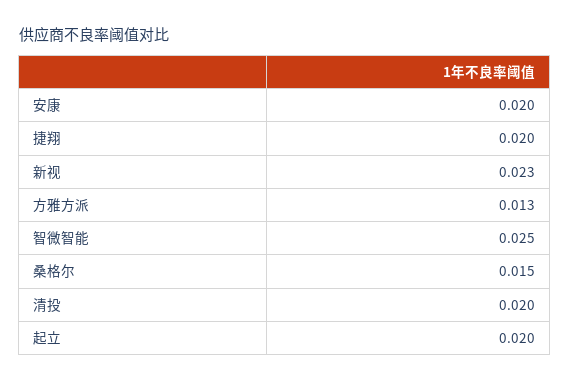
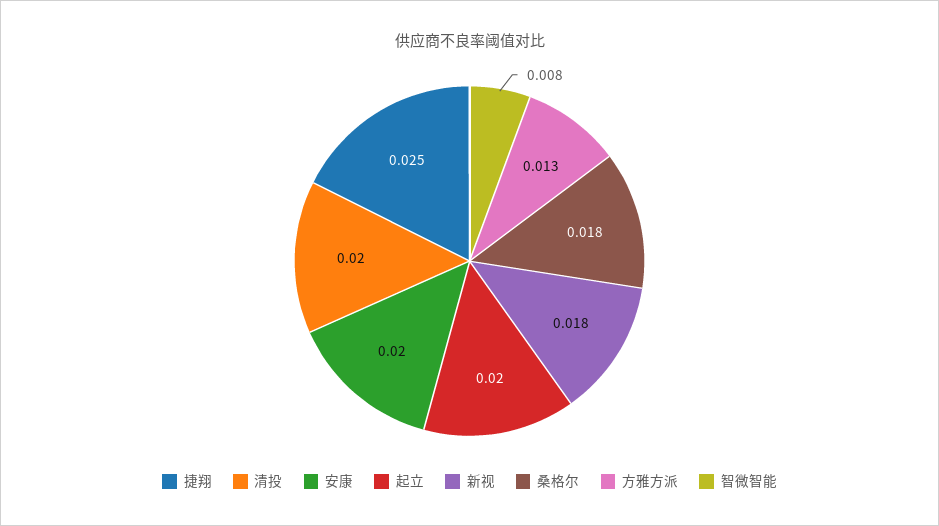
捷翔: 0.02 -> 0.025
新视: 0.023 -> 0.018
智微智能: 0.025 -> 0.008
桑格尔: 0.015 -> 0.018

